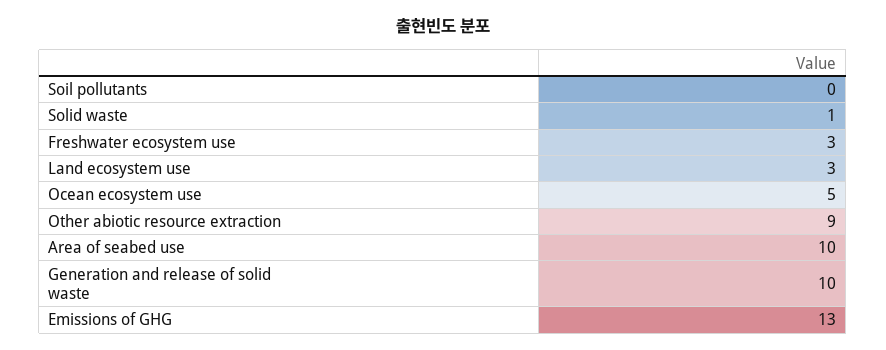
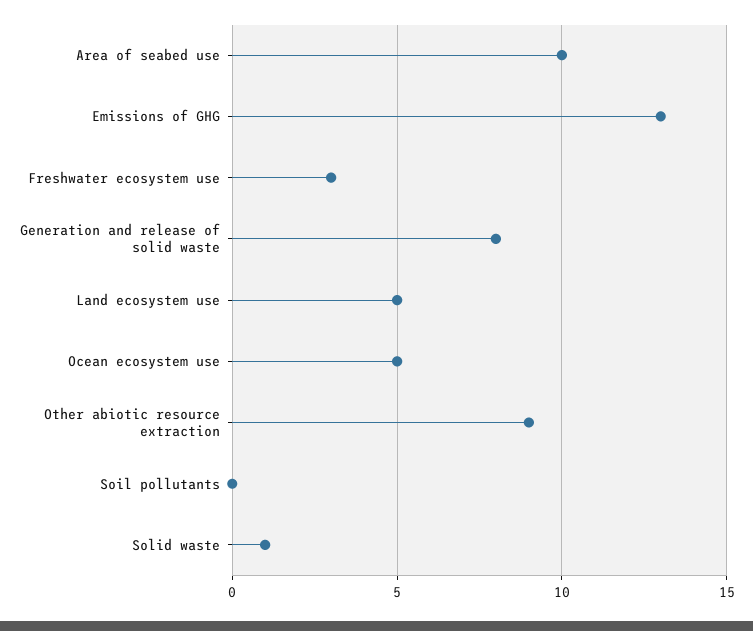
Land ecosystem use: 3 -> 5
Generation and release of solid waste: 10 -> 8

